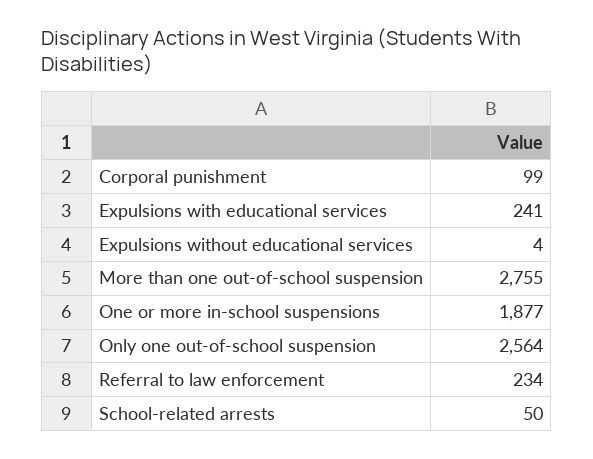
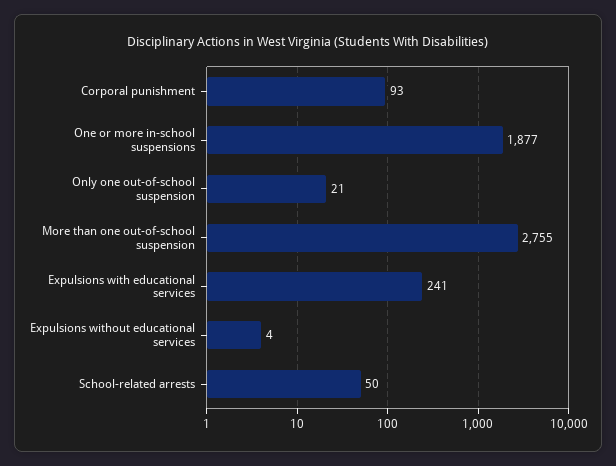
Corporal punishment: 99 -> 93
Only one out-of-school suspension: 2564 -> 21
Referral to law enforcement: 234 -> none

